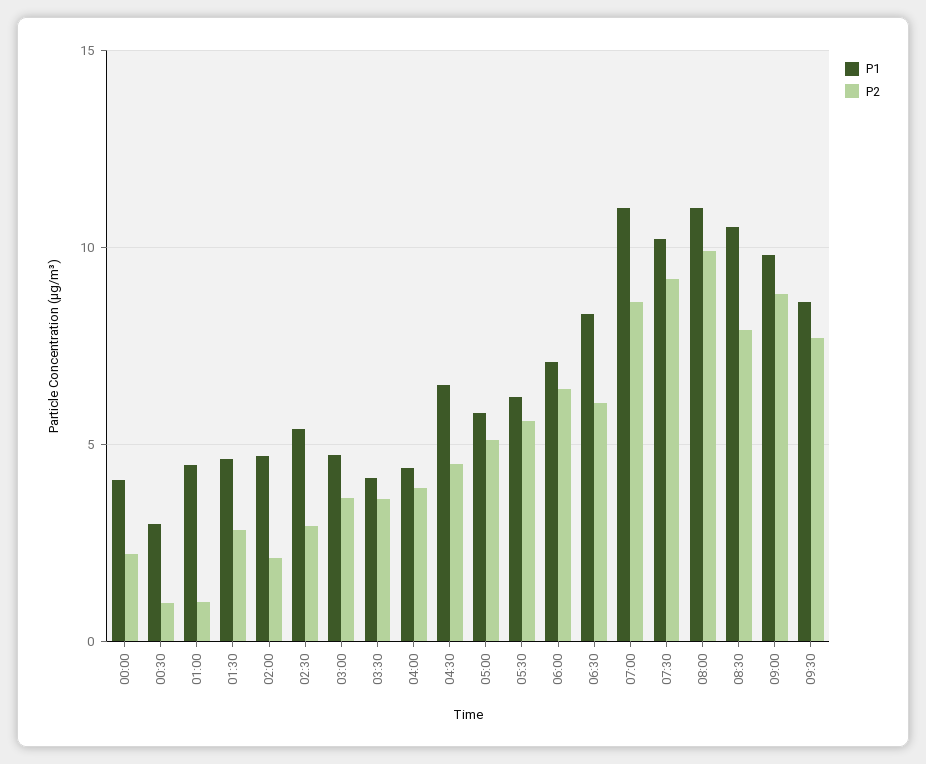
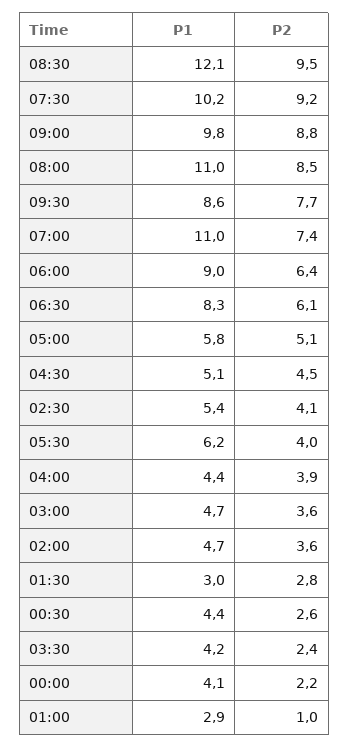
P1, 00:30: 3 -> 4.4
P2, 00:30: 1 -> 2.6
P1, 01:00: 4.5 -> 2.9
P1, 01:30: 4.5 -> 3
P2, 02:00: 2 -> 3.6
P2, 02:30: 3 -> 4.1
P2, 03:30: 3.5 -> 2.4
P1, 04:30: 6.5 -> 5.1
P2, 05:30: 5.5 -> 4
P1, 06:00: 7 -> 9
P2, 07:00: 8.5 -> 7.4
P2, 08:00: 10 -> 8.5
P1, 08:30: 10.5 -> 12.1
P2, 08:30: 8 -> 9.5

